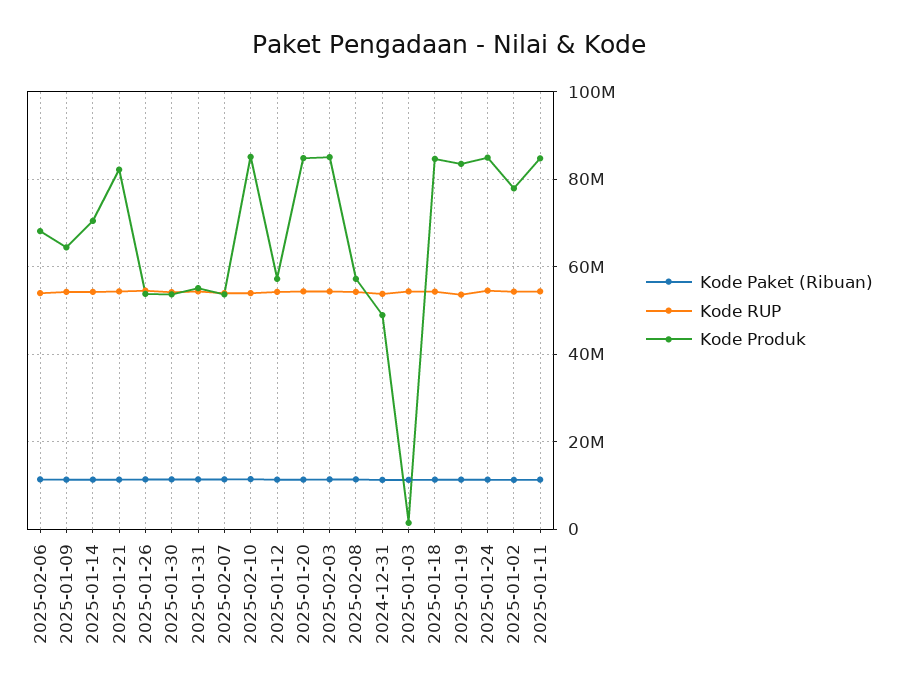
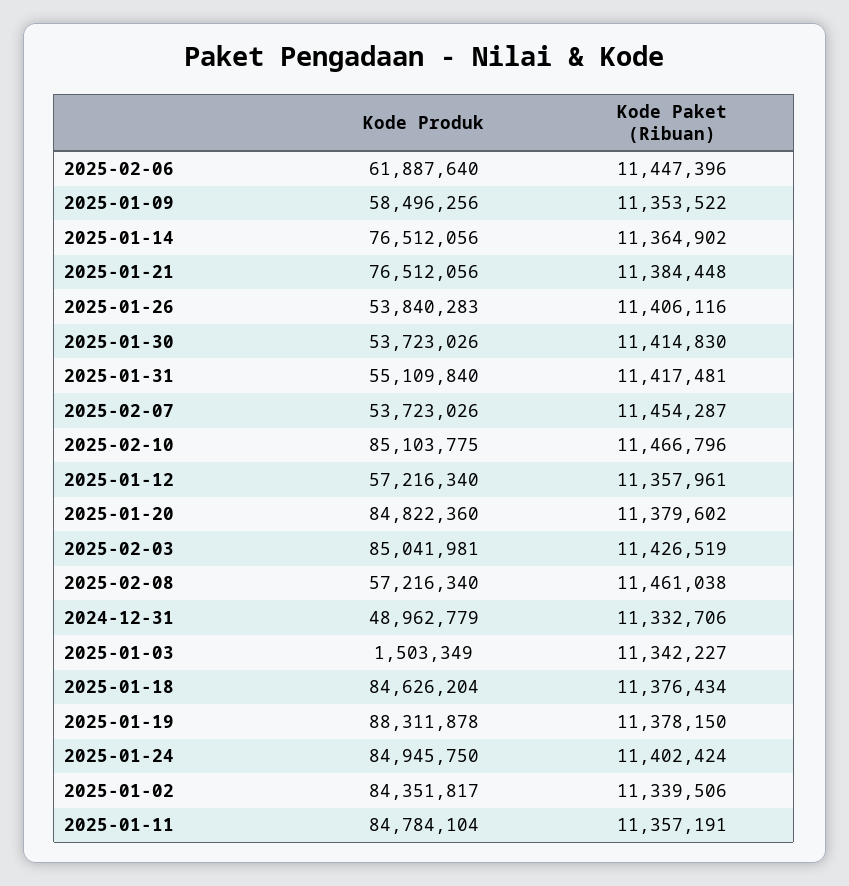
Kode RUP, 2025-02-06: 54000000 -> none
Kode Produk, 2025-02-06: 68000000 -> 61887640
Kode RUP, 2025-01-09: 54000000 -> none
Kode Produk, 2025-01-09: 64000000 -> 58496256
Kode RUP, 2025-01-14: 54000000 -> none
Kode Produk, 2025-01-14: 70000000 -> 76512056
Kode RUP, 2025-01-21: 54000000 -> none
Kode Produk, 2025-01-21: 82000000 -> 76512056
Kode RUP, 2025-01-26: 54000000 -> none
Kode RUP, 2025-01-30: 54000000 -> none
Kode RUP, 2025-01-31: 54000000 -> none
Kode RUP, 2025-02-07: 54000000 -> none
Kode RUP, 2025-02-10: 54000000 -> none
Kode RUP, 2025-01-12: 54000000 -> none
Kode RUP, 2025-01-20: 54000000 -> none
Kode RUP, 2025-02-03: 54000000 -> none
Kode RUP, 2025-02-08: 54000000 -> none
Kode RUP, 2024-12-31: 54000000 -> none
Kode RUP, 2025-01-03: 54000000 -> none
Kode RUP, 2025-01-18: 54000000 -> none
Kode RUP, 2025-01-19: 54000000 -> none
Kode Produk, 2025-01-19: 84000000 -> 88311878
Kode RUP, 2025-01-24: 54000000 -> none
Kode RUP, 2025-01-02: 54000000 -> none
Kode Produk, 2025-01-02: 78000000 -> 84351817
Kode RUP, 2025-01-11: 54000000 -> none

